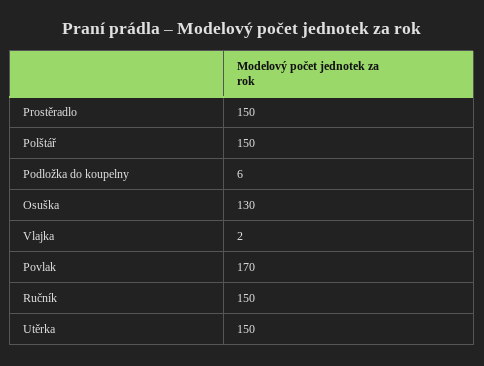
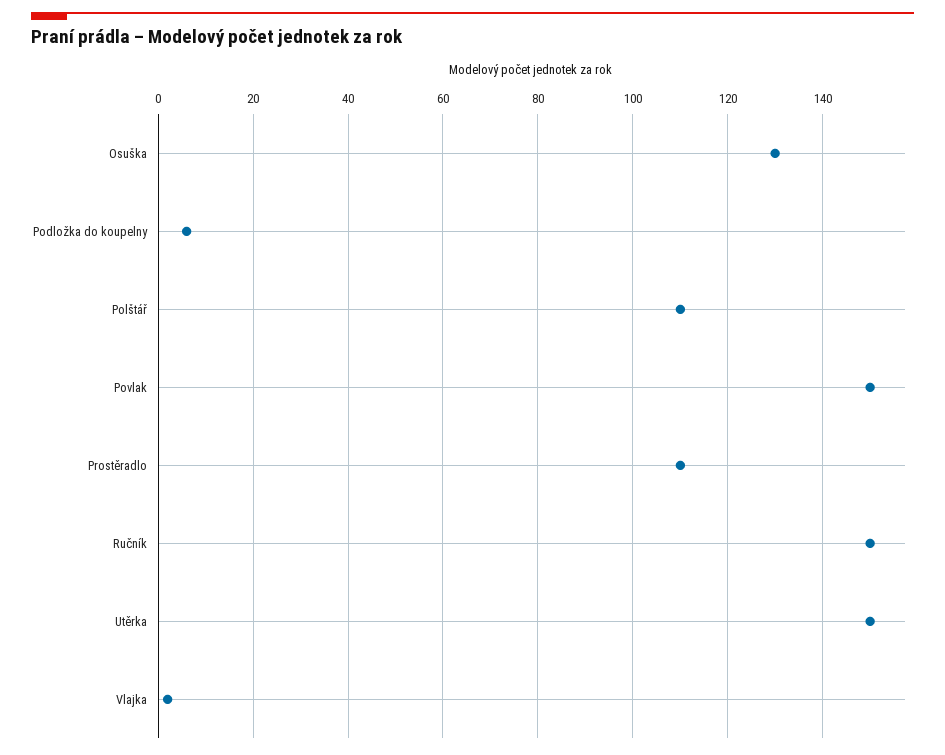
Prostěradlo: 150 -> 110
Polštář: 150 -> 110
Povlak: 170 -> 150

